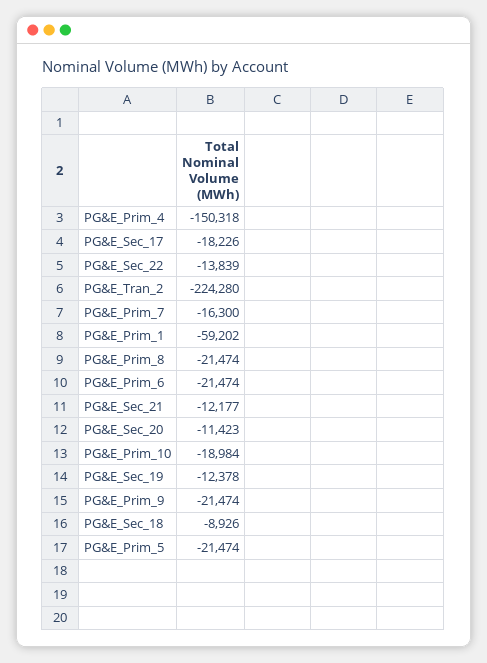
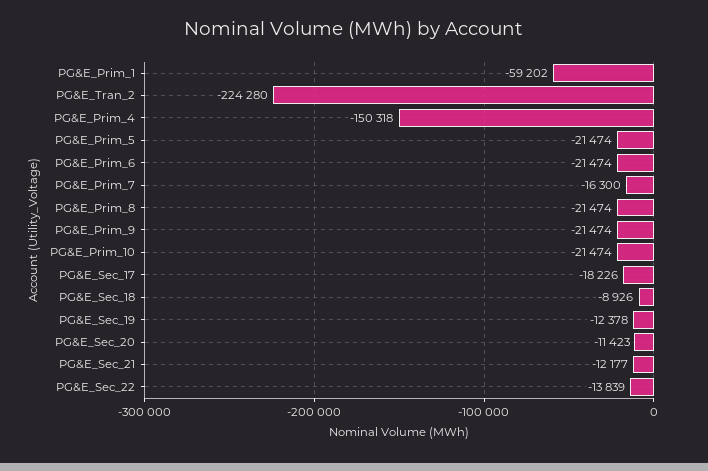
PG&E_Prim_10: -18984 -> -21474

